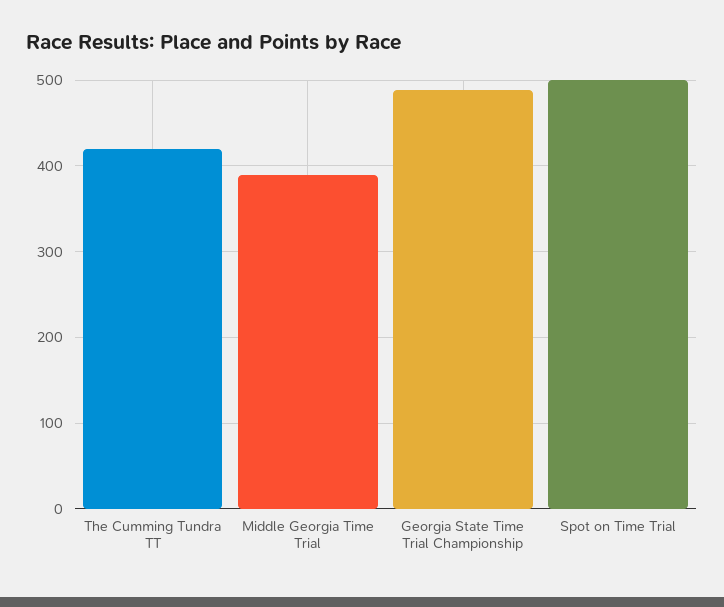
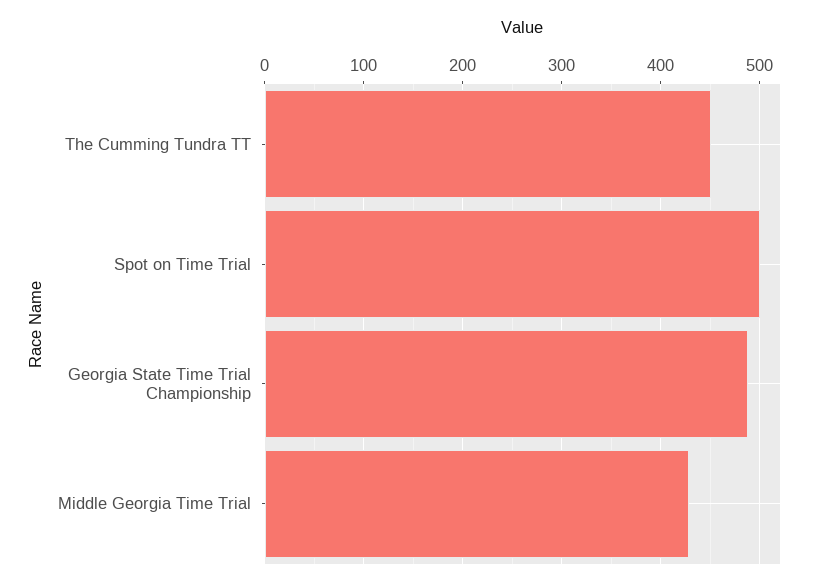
The Cumming Tundra TT: 420 -> 450
Middle Georgia Time Trial: 390 -> 430

